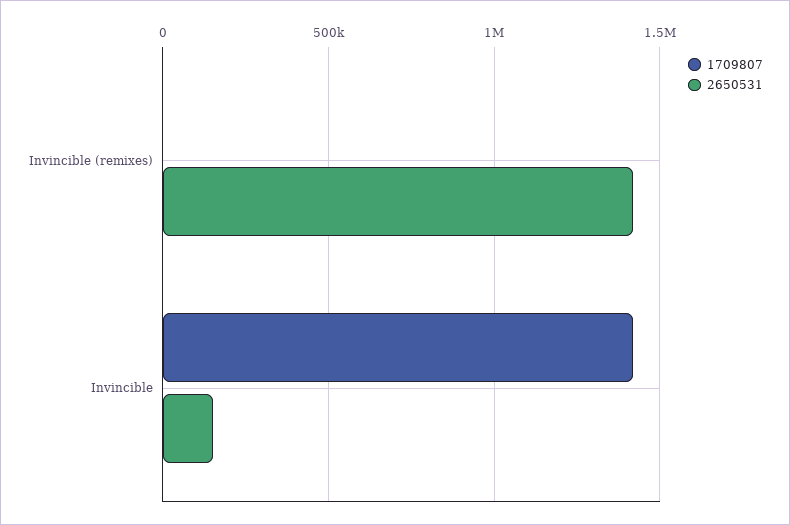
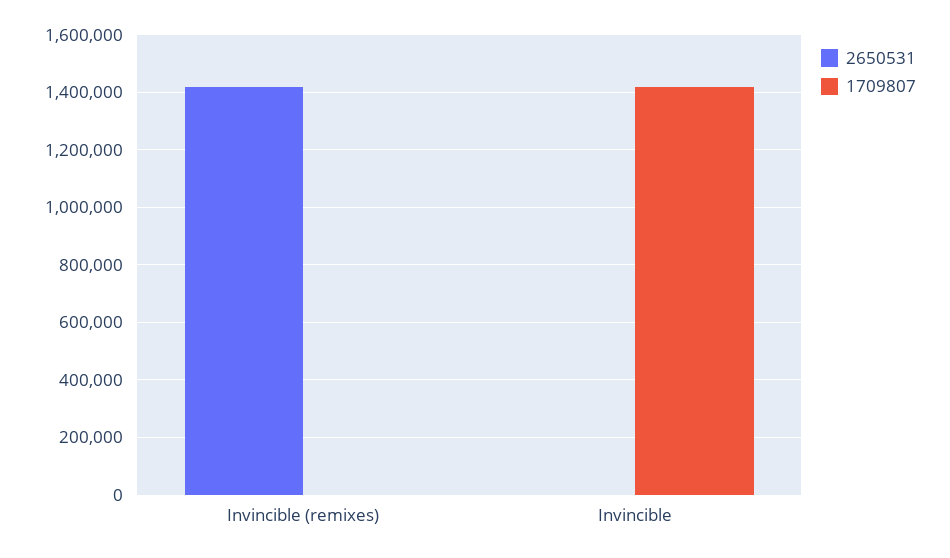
2650531, Invincible: 150000 -> 0

